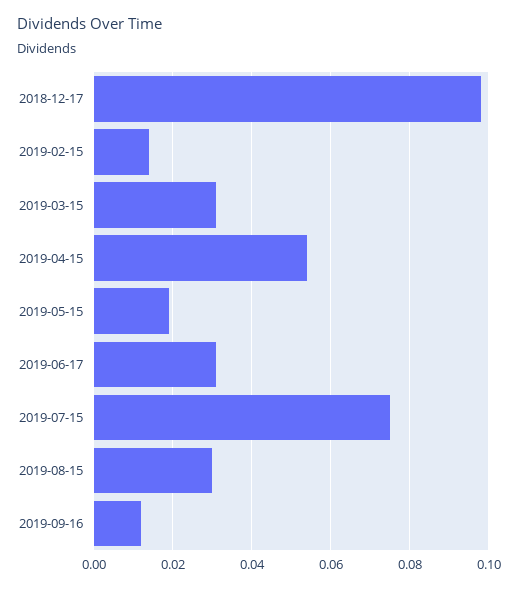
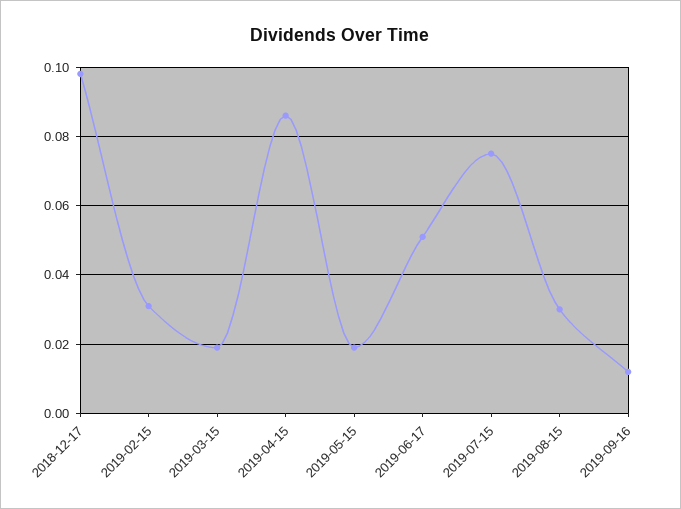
2019-02-15: 0.015 -> 0.03
2019-03-15: 0.03 -> 0.02
2019-04-15: 0.055 -> 0.085
2019-06-17: 0.03 -> 0.05

